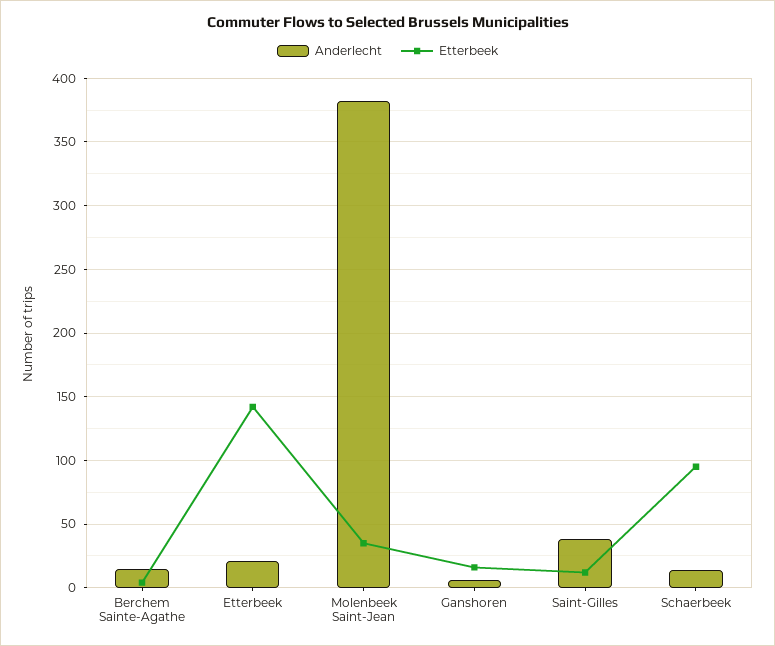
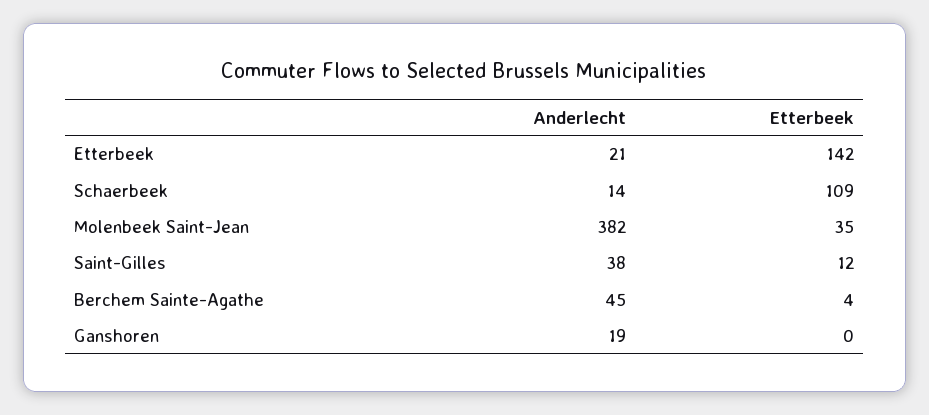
Anderlecht, Berchem Sainte-Agathe: 15 -> 45
Anderlecht, Ganshoren: 5 -> 19
Etterbeek, Ganshoren: 15 -> 0
Etterbeek, Schaerbeek: 95 -> 109

